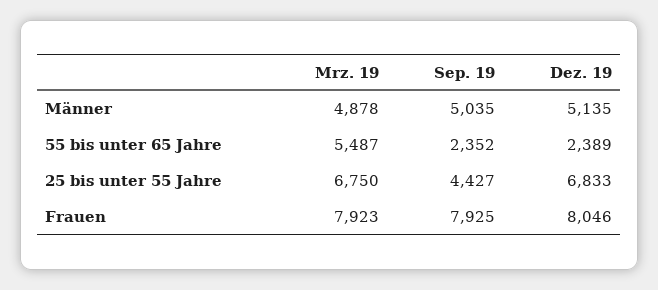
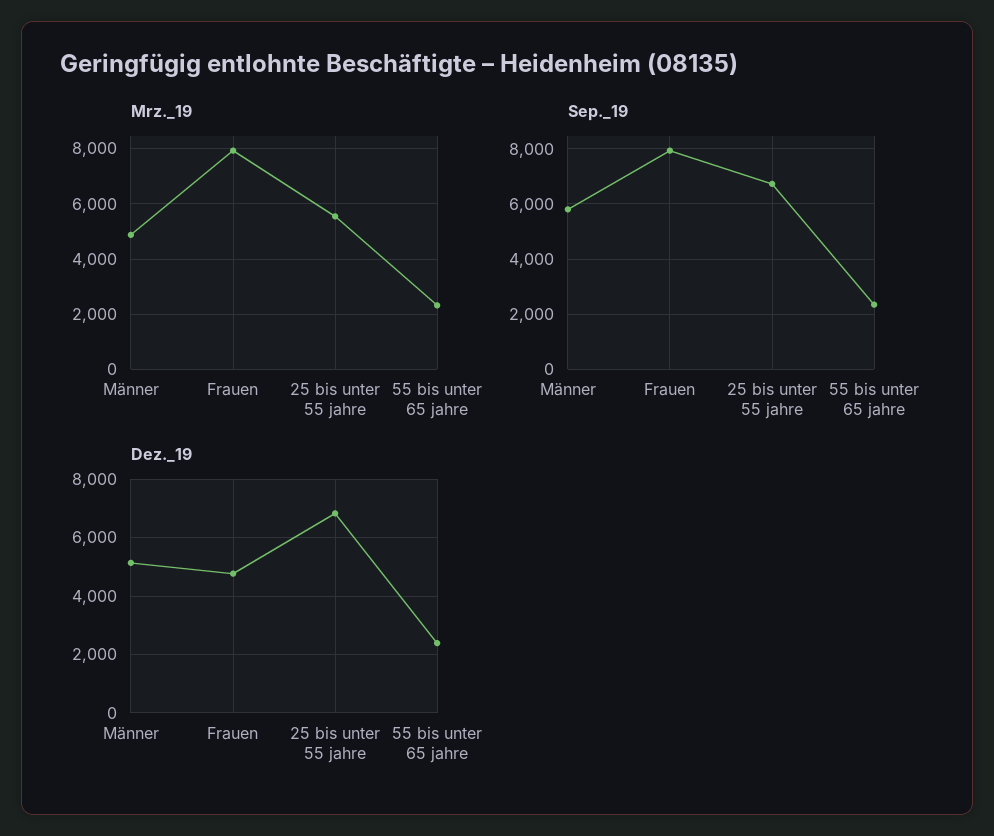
Sep. 19, Männer: 5035 -> 5750
Mrz. 19, 55 bis unter 65 Jahre: 5487 -> 2250
Mrz. 19, 25 bis unter 55 Jahre: 6750 -> 5500
Sep. 19, 25 bis unter 55 Jahre: 4427 -> 6750
Dez. 19, Frauen: 8046 -> 4750

